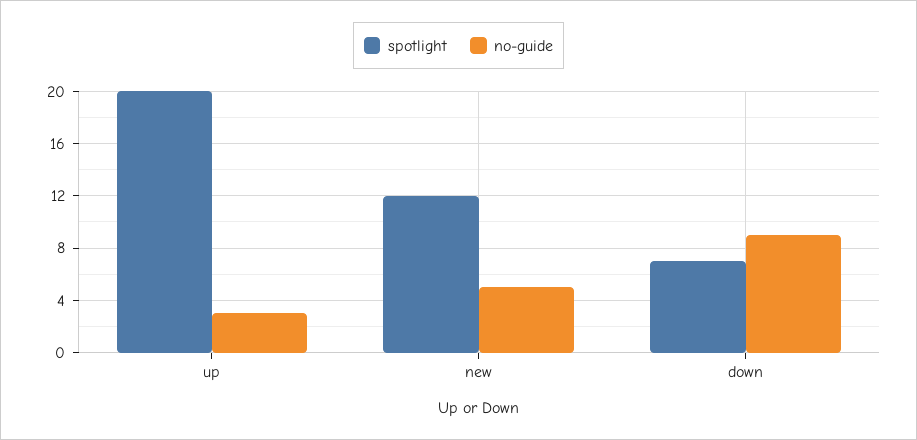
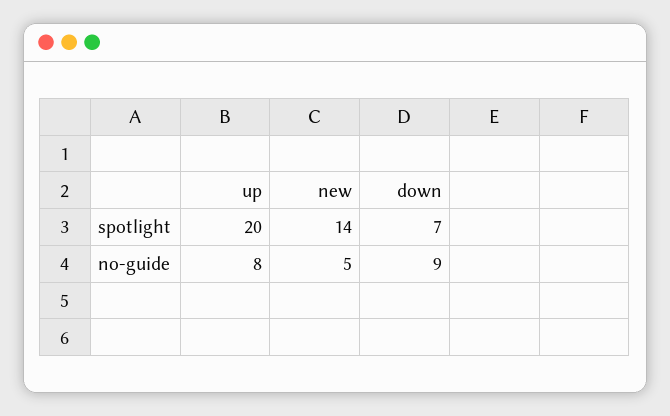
no-guide, up: 3 -> 8
spotlight, new: 12 -> 14

